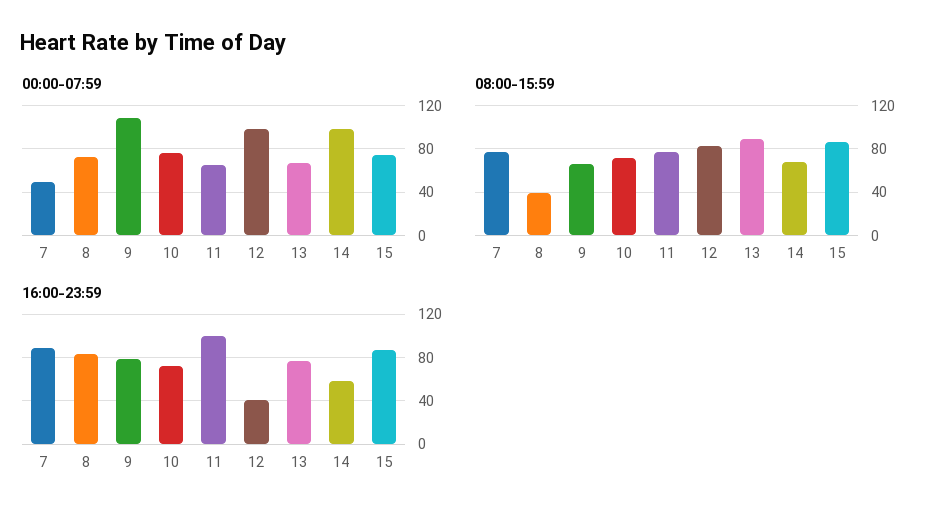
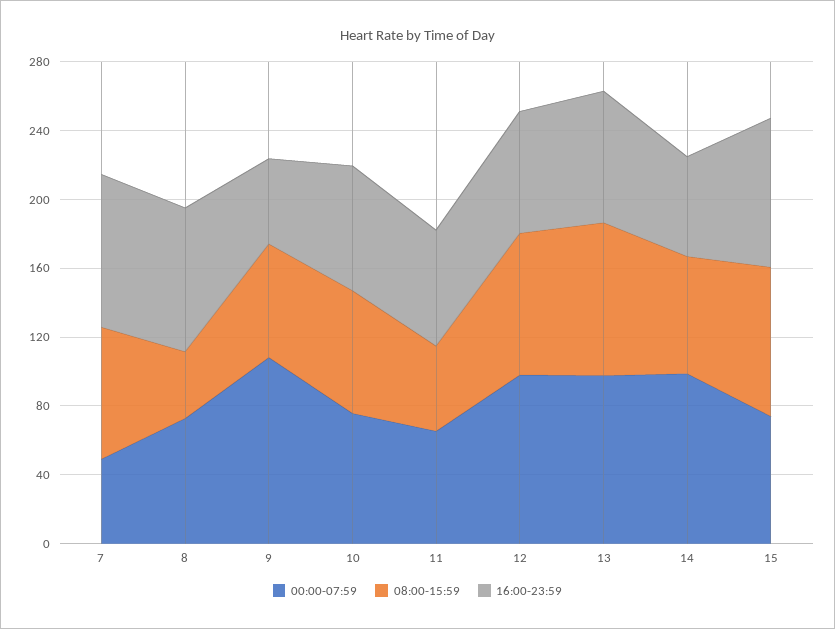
00:00-07:59, 13: 70 -> 100
08:00-15:59, 11: 80 -> 50
16:00-23:59, 9: 80 -> 50
16:00-23:59, 11: 100 -> 70
16:00-23:59, 12: 40 -> 70

